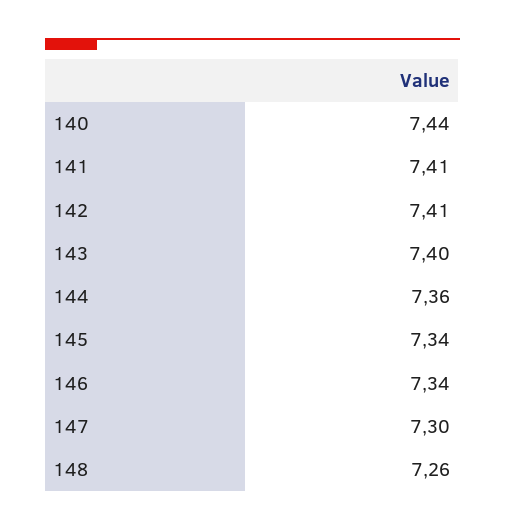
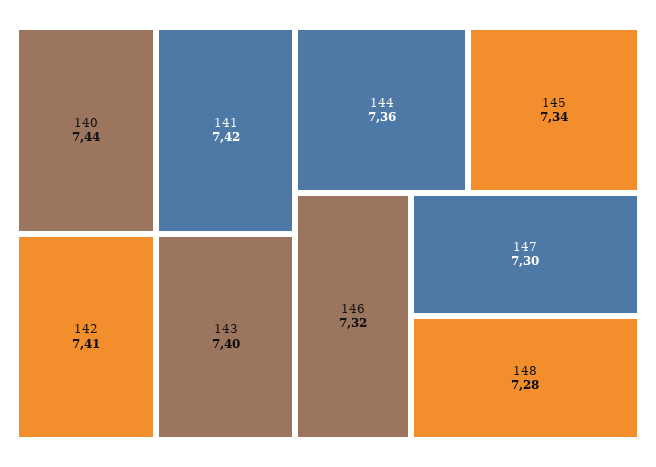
141: 7.41 -> 7.42
146: 7.34 -> 7.32
148: 7.26 -> 7.28

